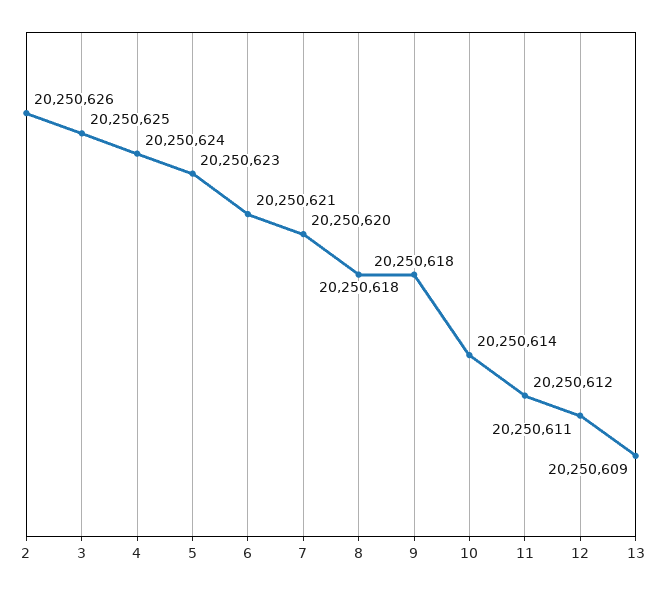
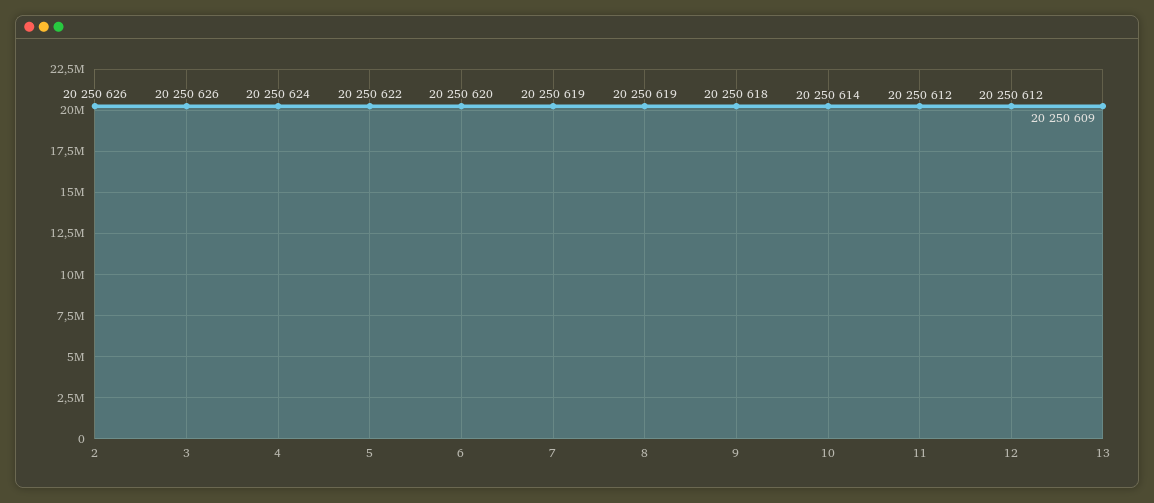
3: 20250625 -> 20250626
5: 20250623 -> 20250622
6: 20250621 -> 20250620
7: 20250620 -> 20250619
8: 20250618 -> 20250619
12: 20250611 -> 20250612

